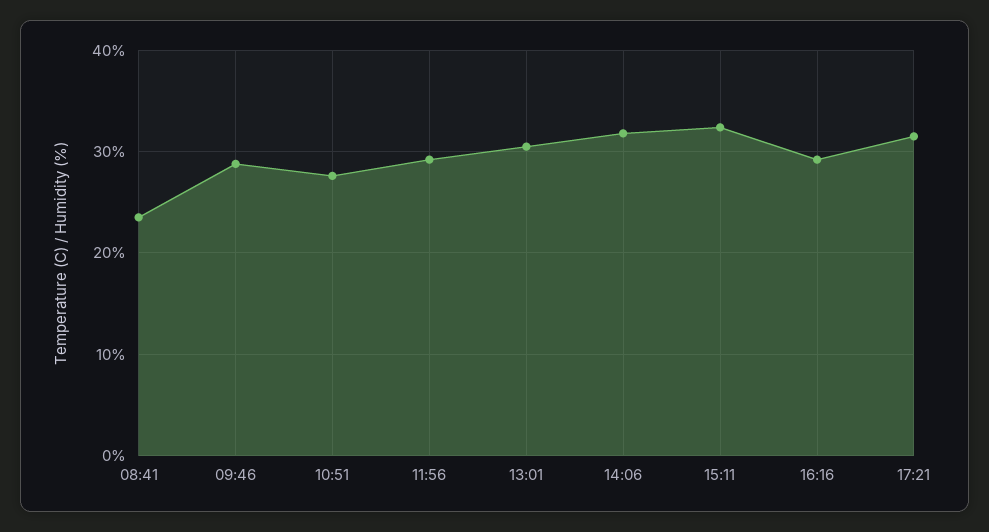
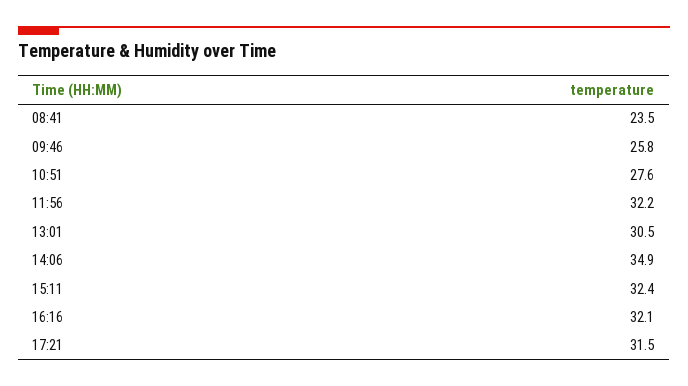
09:46: 29 -> 25.8
11:56: 29 -> 32.2
14:06: 32 -> 34.9
16:16: 29 -> 32.1

